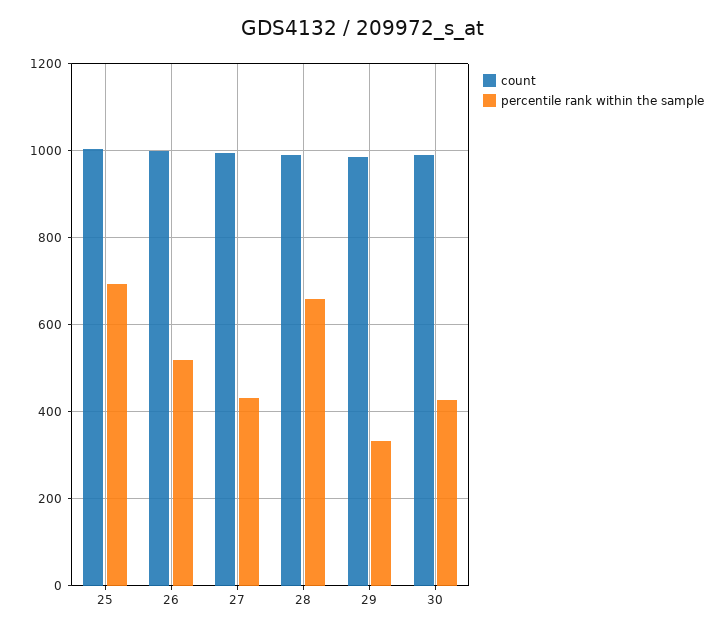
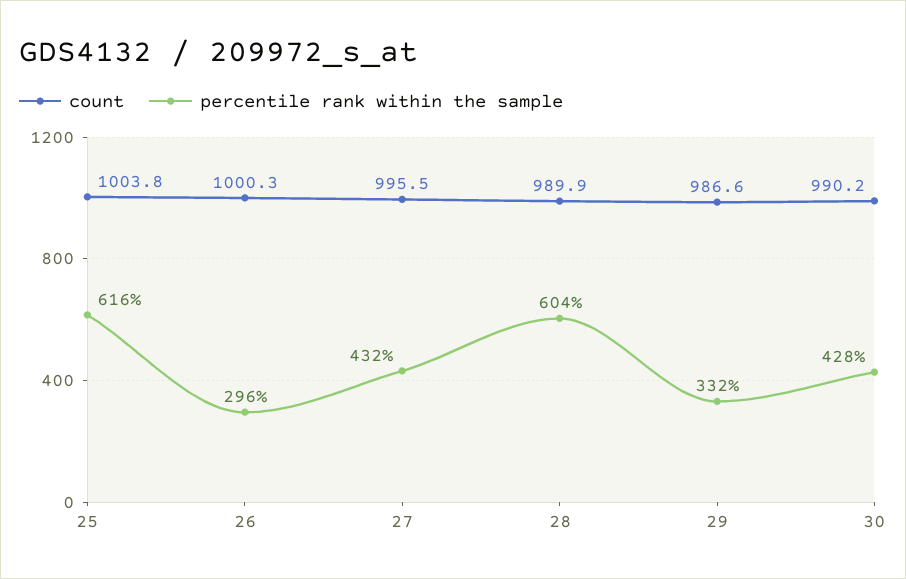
percentile rank within the sample, 25: 700 -> 616
percentile rank within the sample, 26: 520 -> 296
percentile rank within the sample, 28: 660 -> 604

